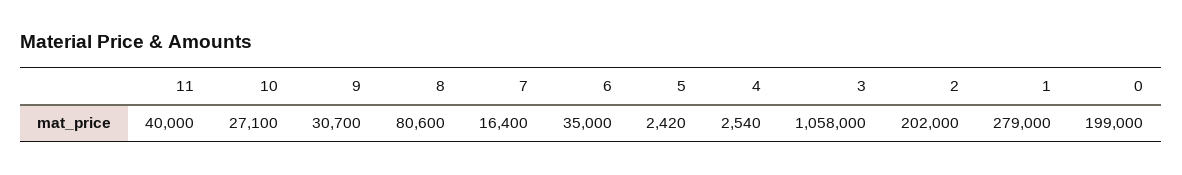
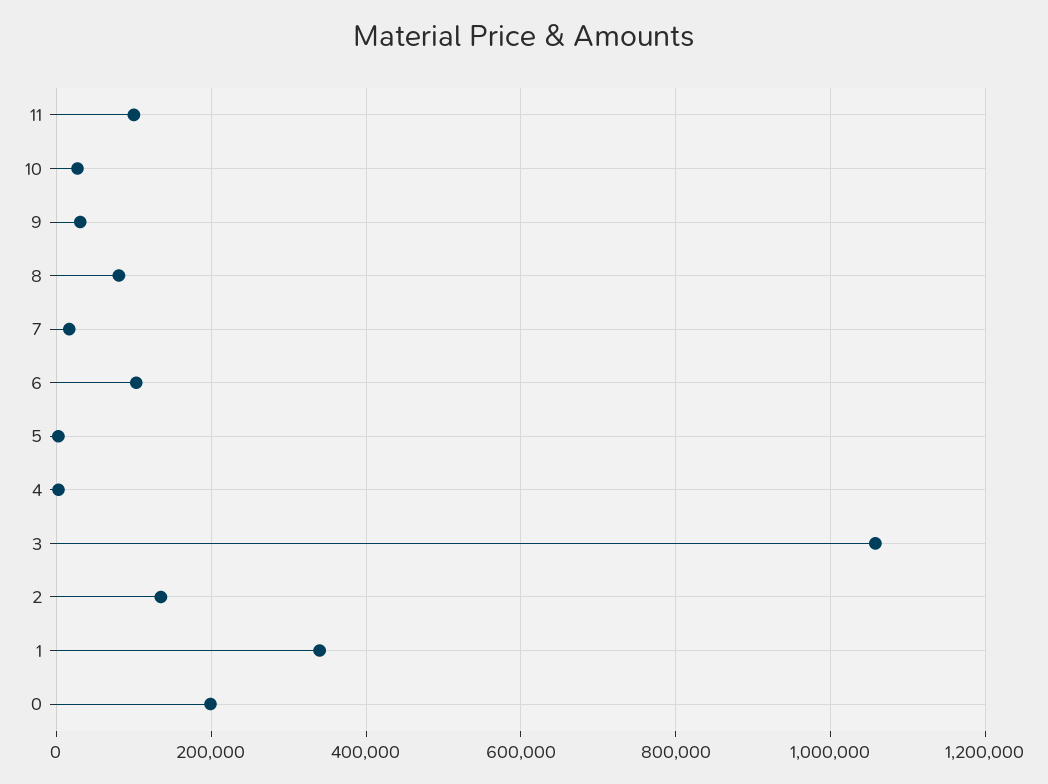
11: 40000 -> 100000
6: 35000 -> 100000
2: 202000 -> 140000
1: 279000 -> 340000

